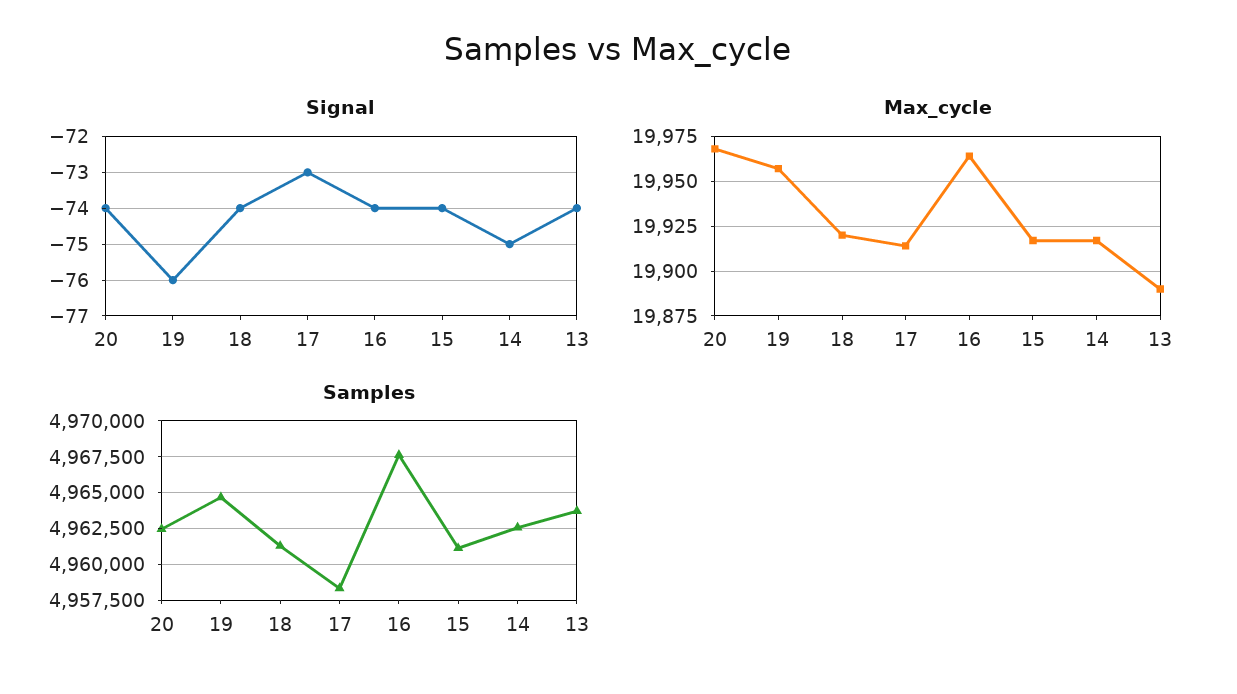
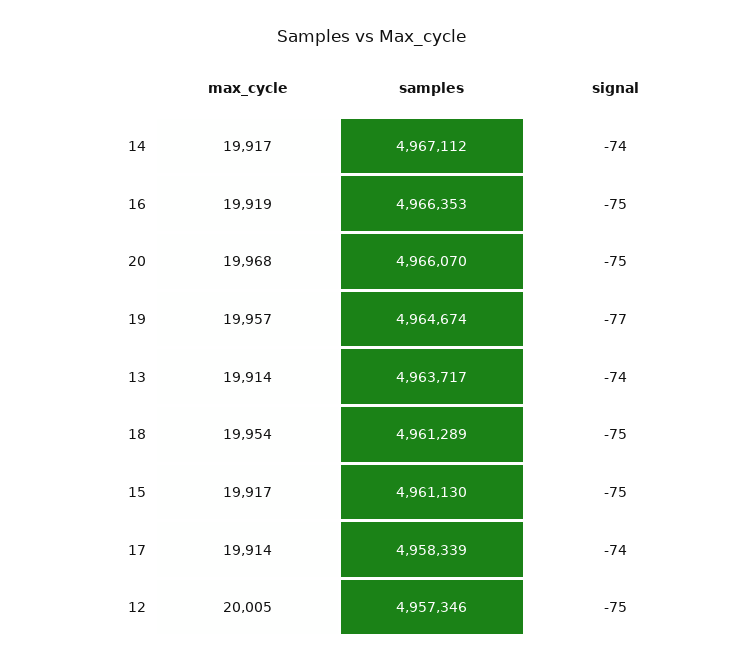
Signal, 20: -74 -> -75
Signal, 19: -76 -> -77
Signal, 18: -74 -> -75
Signal, 17: -73 -> -74
Signal, 16: -74 -> -75
Signal, 15: -74 -> -75
Signal, 14: -75 -> -74
Max_cycle, 18: 19920 -> 19954
Max_cycle, 16: 19965 -> 19919
Max_cycle, 13: 19890 -> 19914
Samples, 20: 4962500 -> 4966070
Samples, 16: 4967500 -> 4966353
Samples, 14: 4962500 -> 4967112
Max_cycle, 12: none -> 20005
Samples, 12: none -> 4957346
Signal, 12: none -> -75

